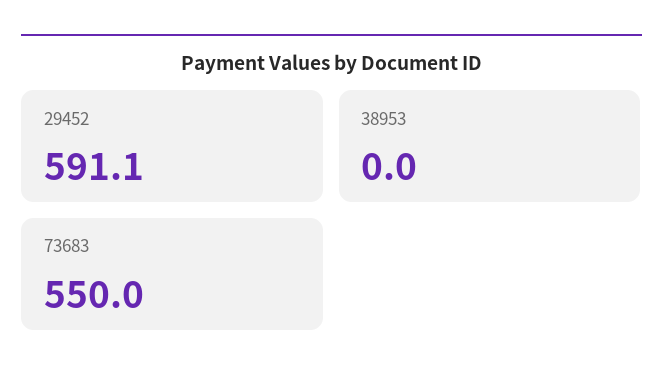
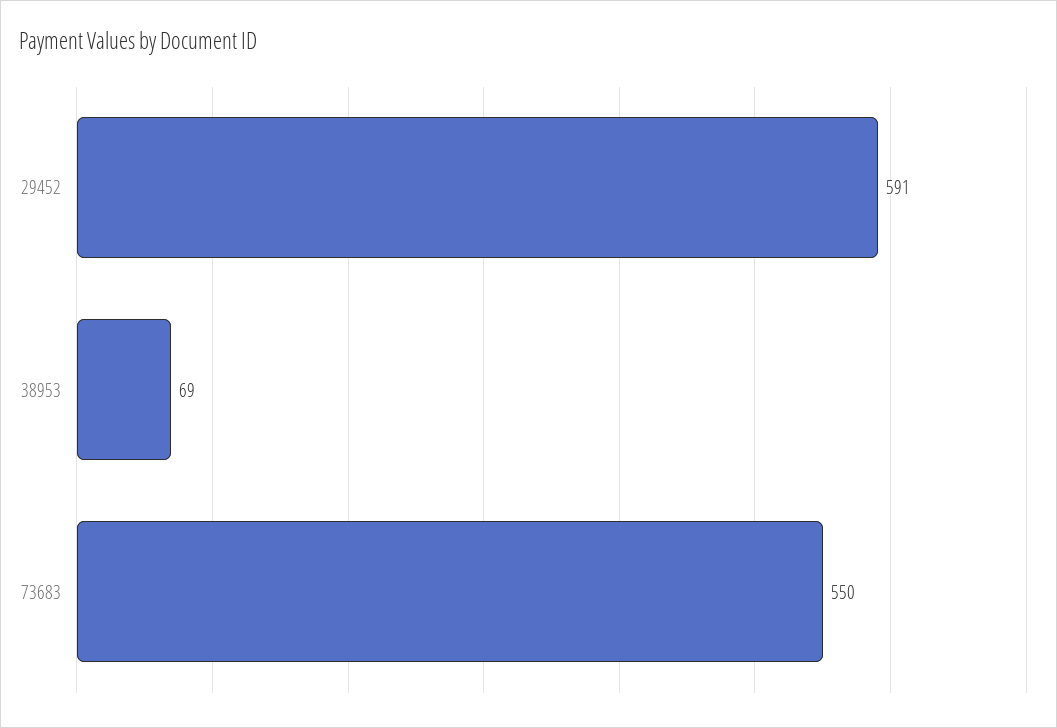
38953: 0 -> 69

